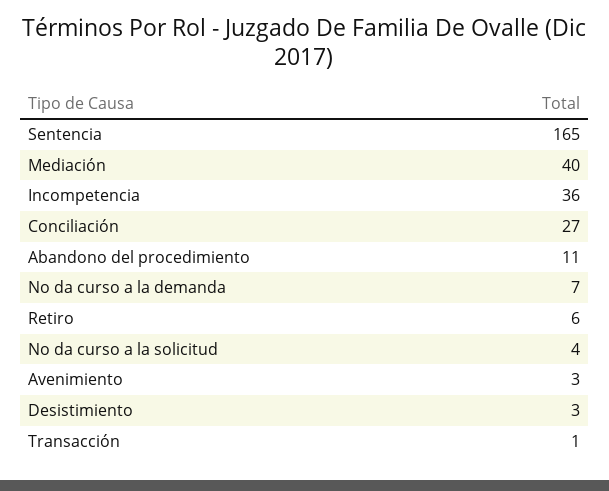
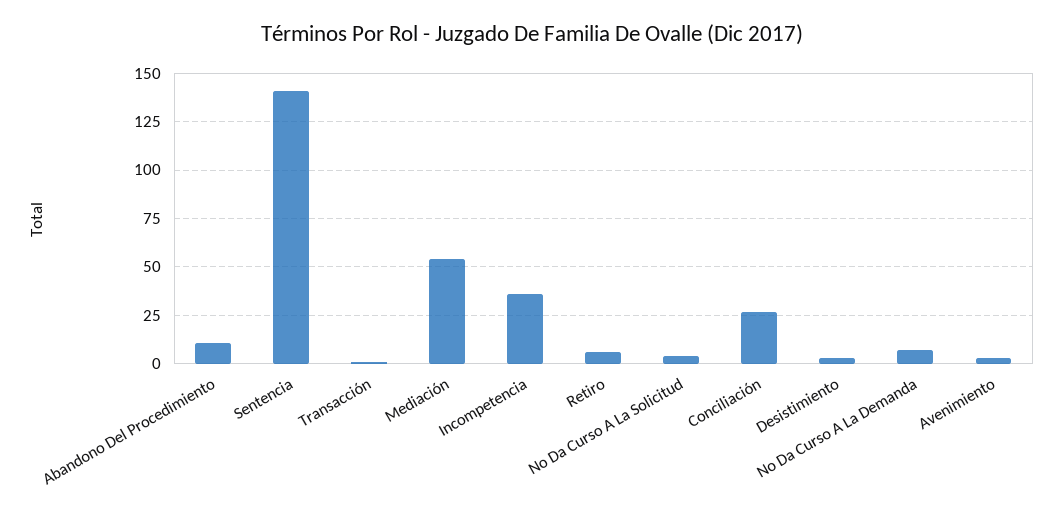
Sentencia: 165 -> 140
Mediación: 40 -> 55

